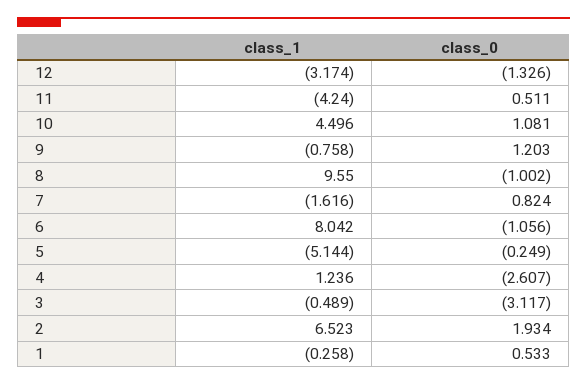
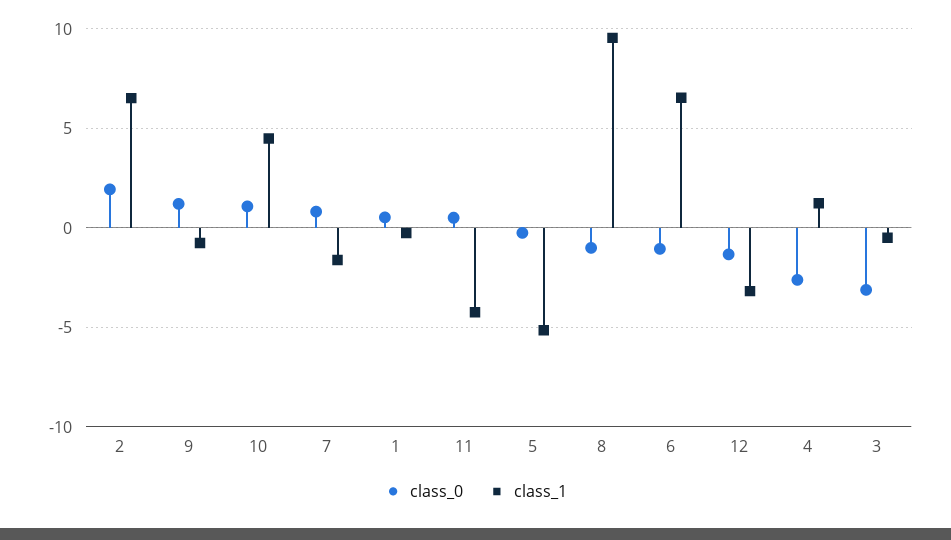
class_1, 6: 8.042 -> 6.5

